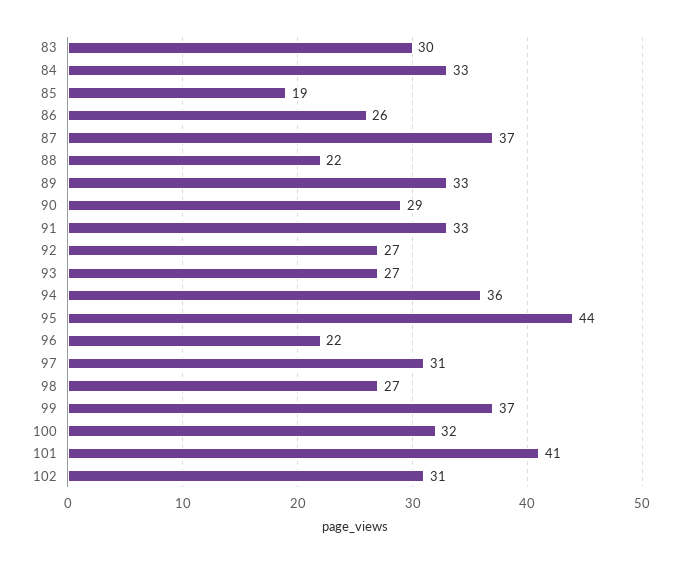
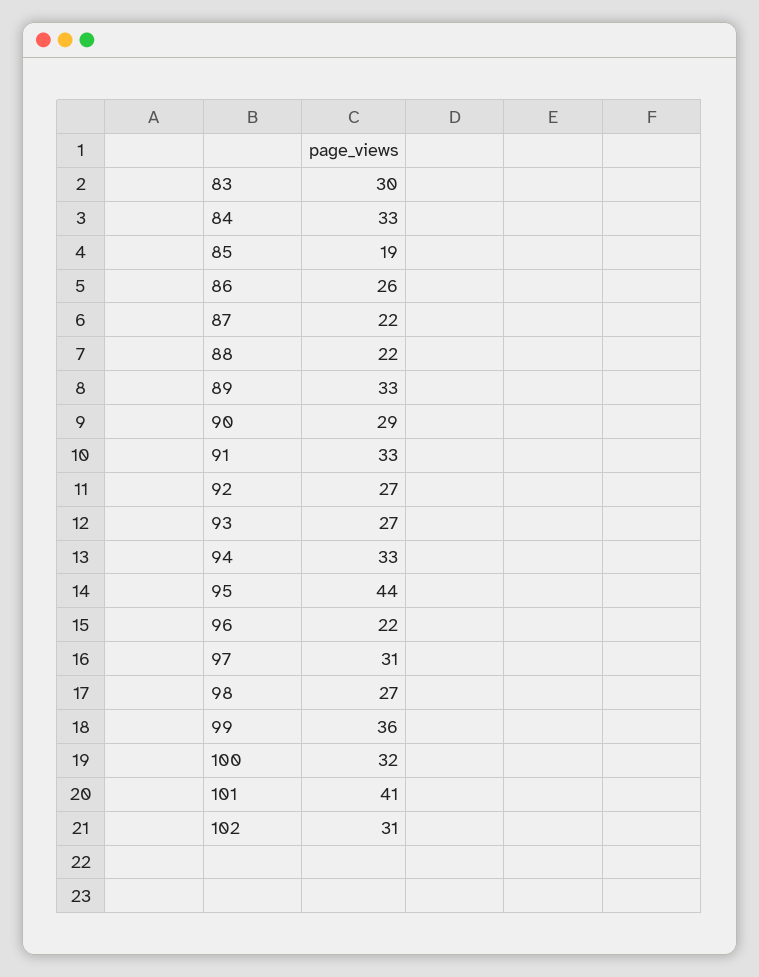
87: 37 -> 22
94: 36 -> 33
99: 37 -> 36

